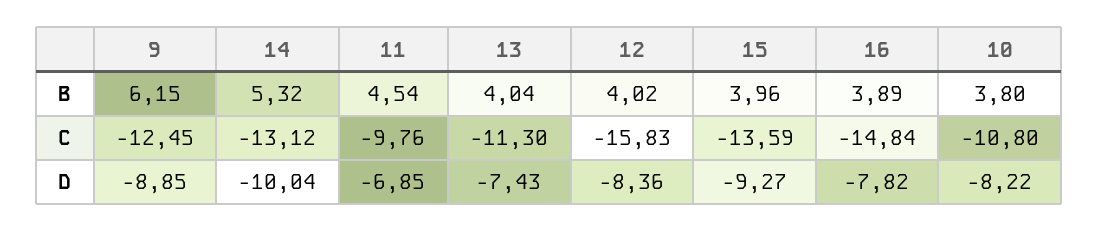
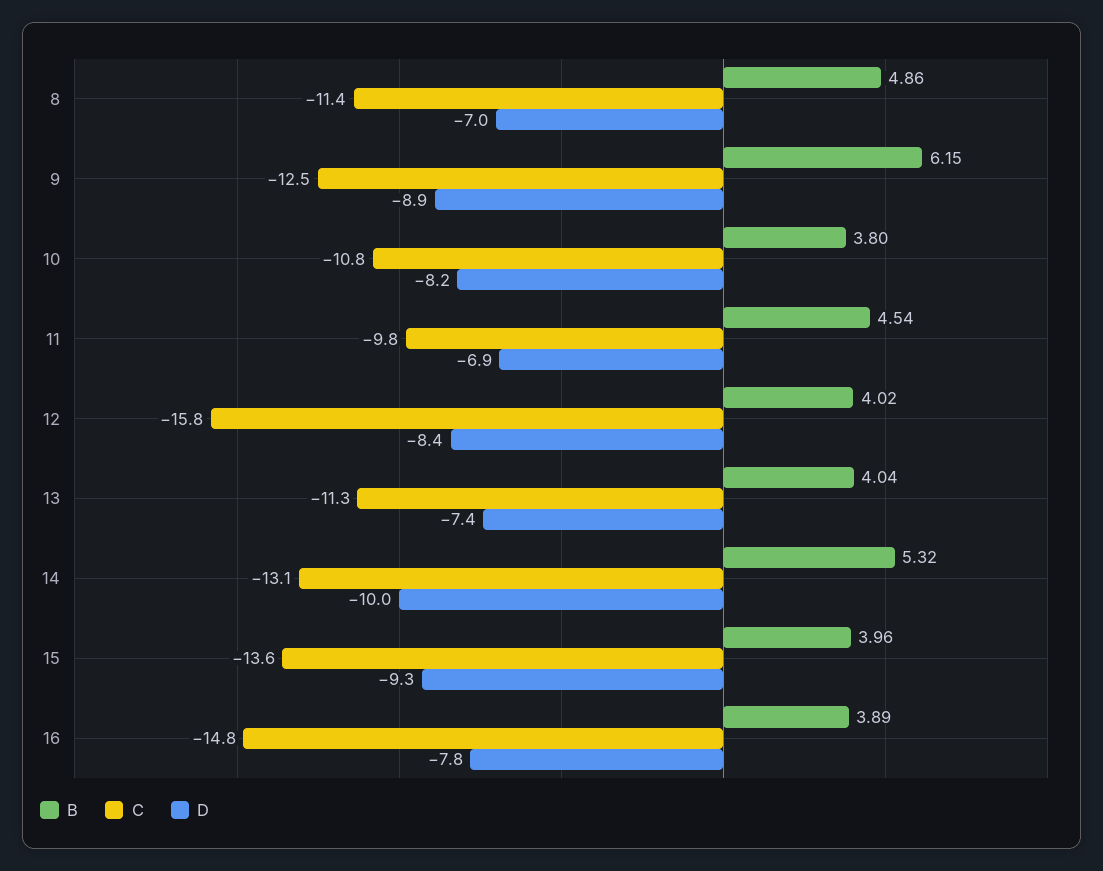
B, 8: none -> 4.86
C, 8: none -> -11.4
D, 8: none -> -7

